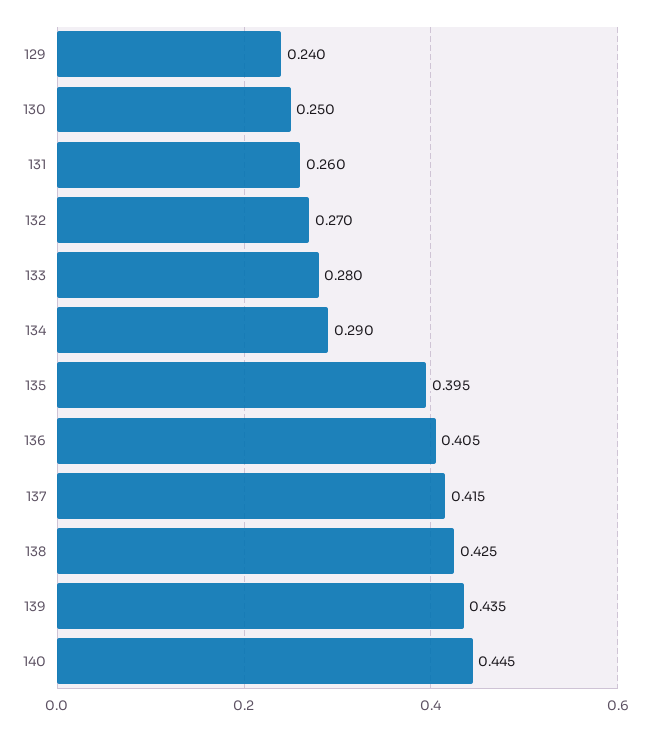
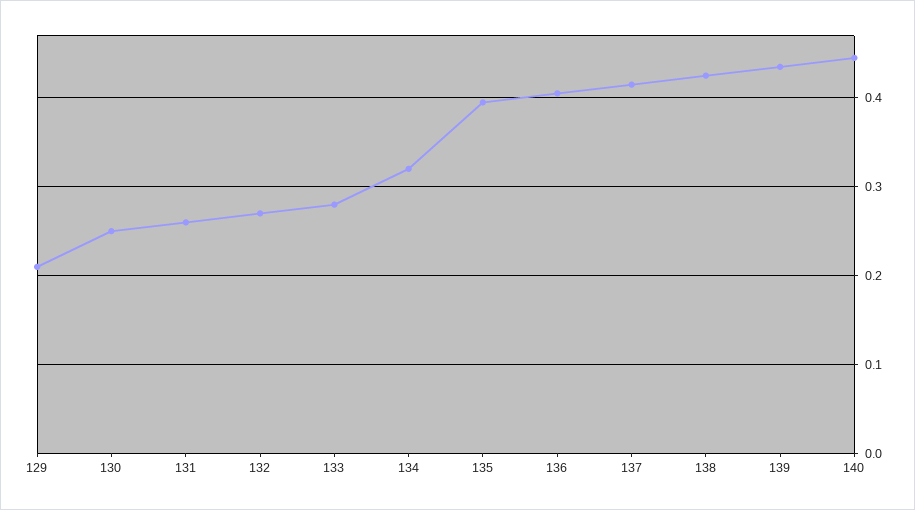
129: 0.24 -> 0.21
134: 0.29 -> 0.32

